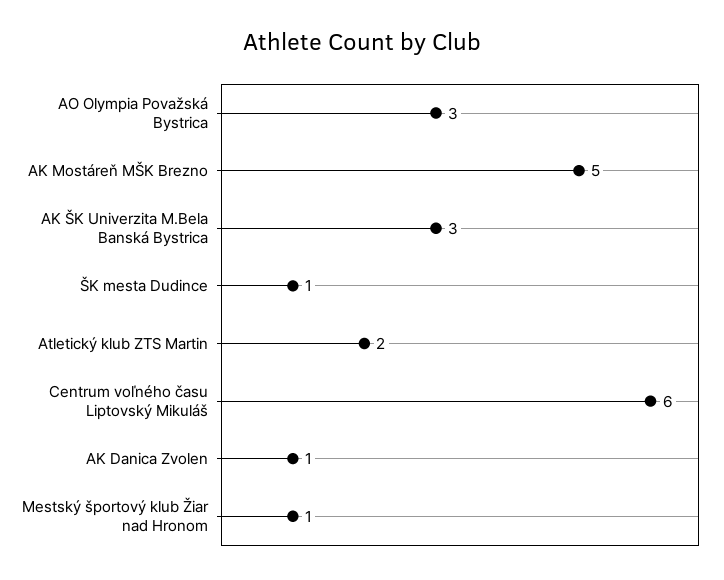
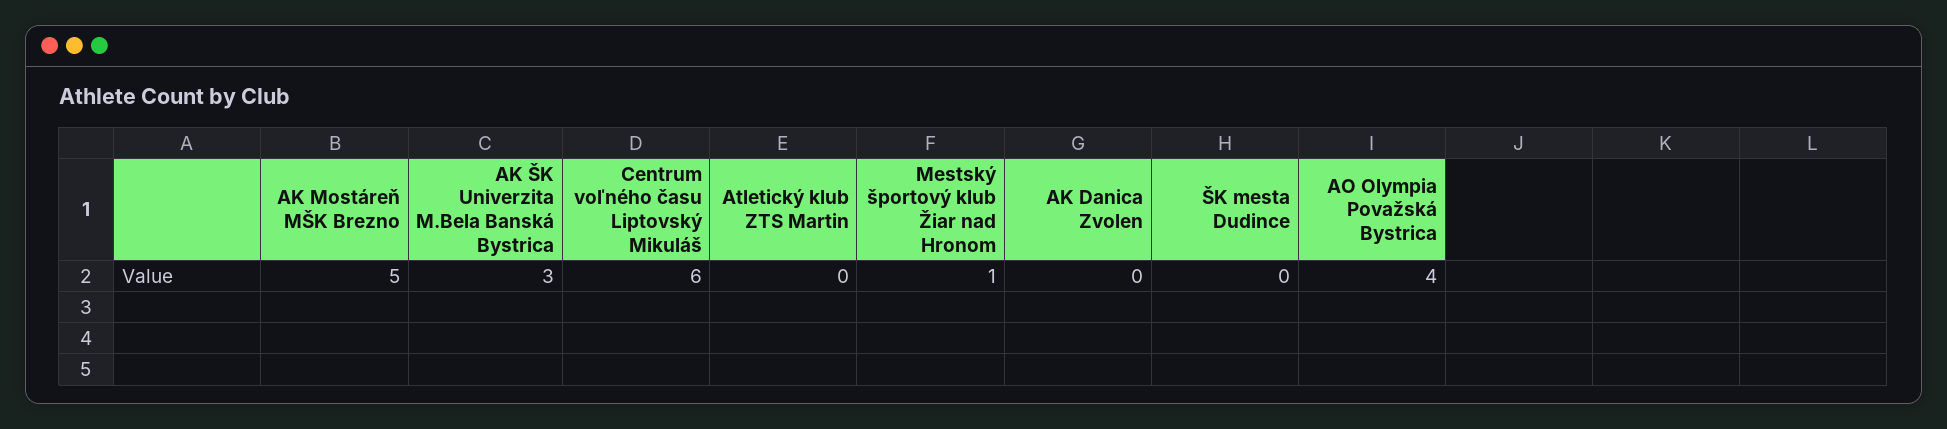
AO Olympia Považská Bystrica: 3 -> 4
ŠK mesta Dudince: 1 -> 0
Atletický klub ZTS Martin: 2 -> 0
AK Danica Zvolen: 1 -> 0

